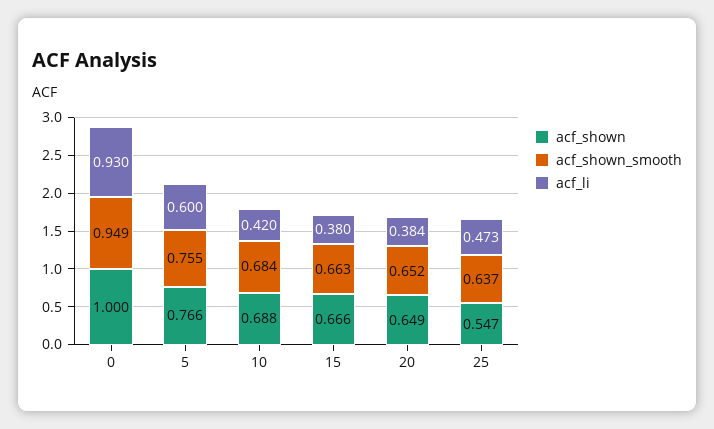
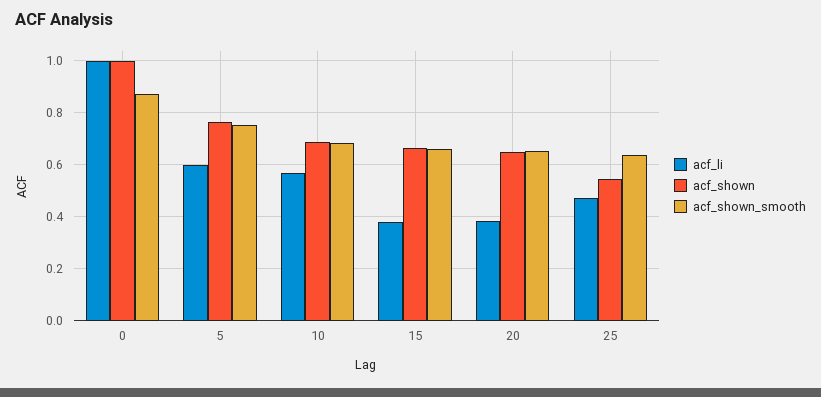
acf_shown_smooth, 0: 0.949 -> 0.875
acf_li, 0: 0.93 -> 1
acf_li, 10: 0.42 -> 0.575

